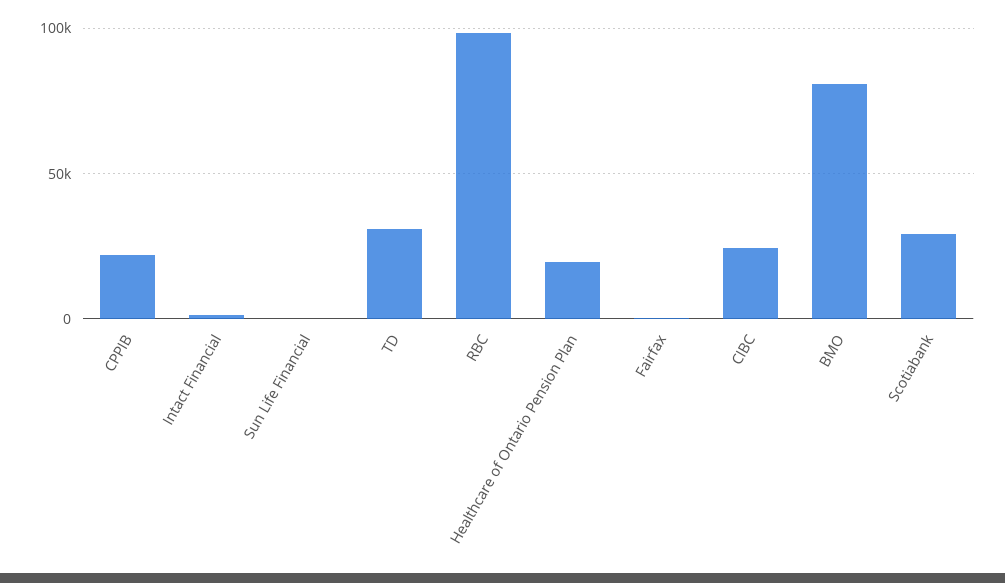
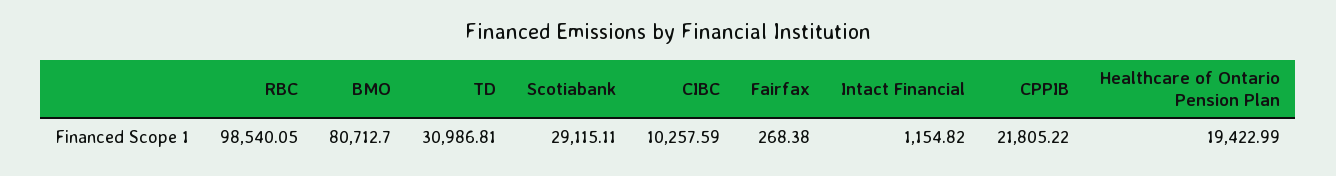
Sun Life Financial: 0 -> none
CIBC: 25000 -> 10257.59

